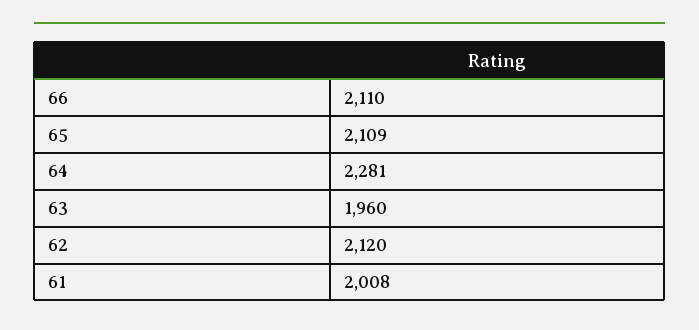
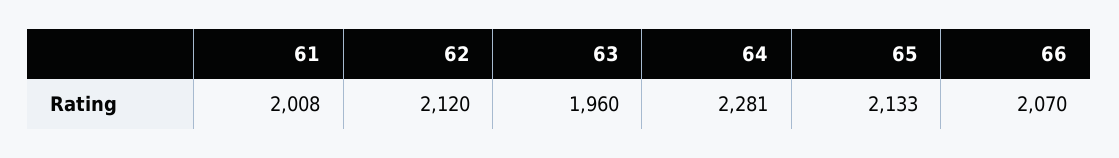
66: 2110 -> 2070
65: 2109 -> 2133

